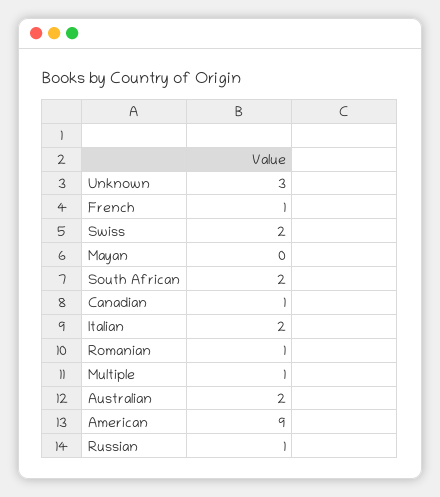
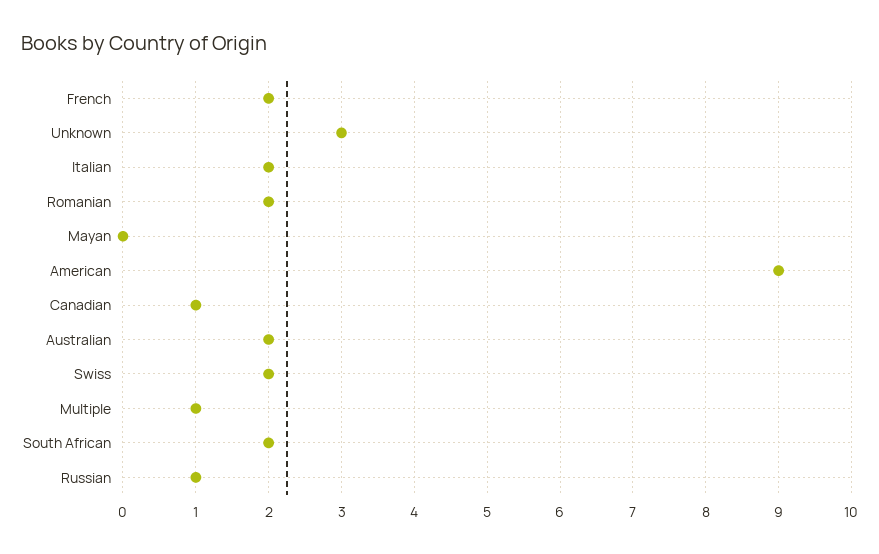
French: 1 -> 2
Romanian: 1 -> 2

